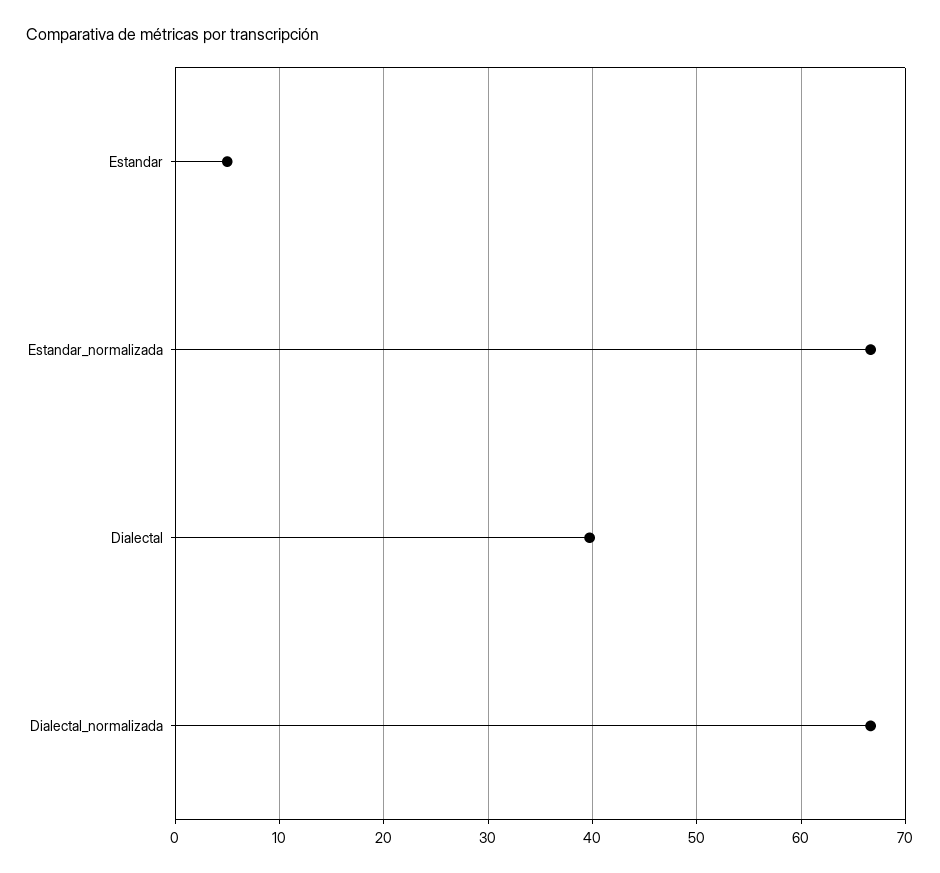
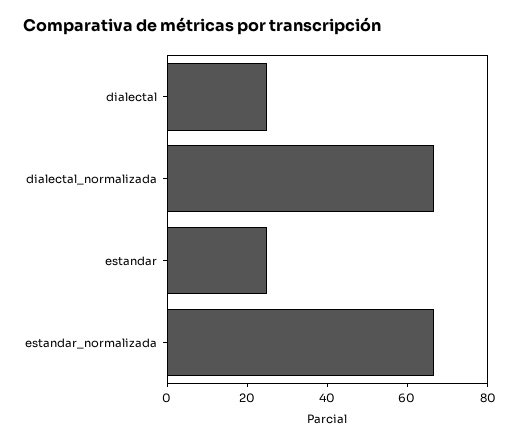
Estandar: 5 -> 25
Dialectal: 40 -> 25

